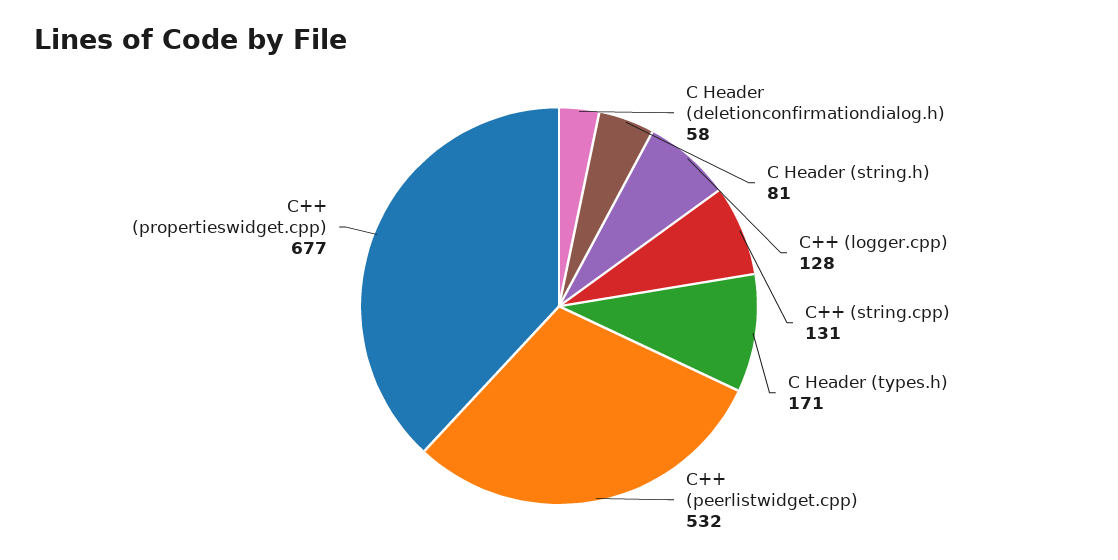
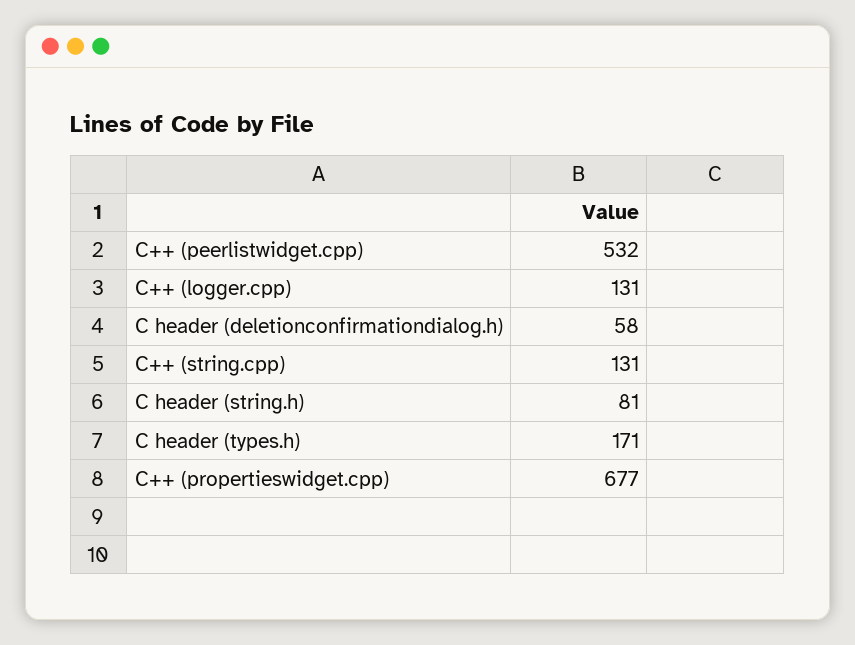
C++ (logger.cpp): 128 -> 131

